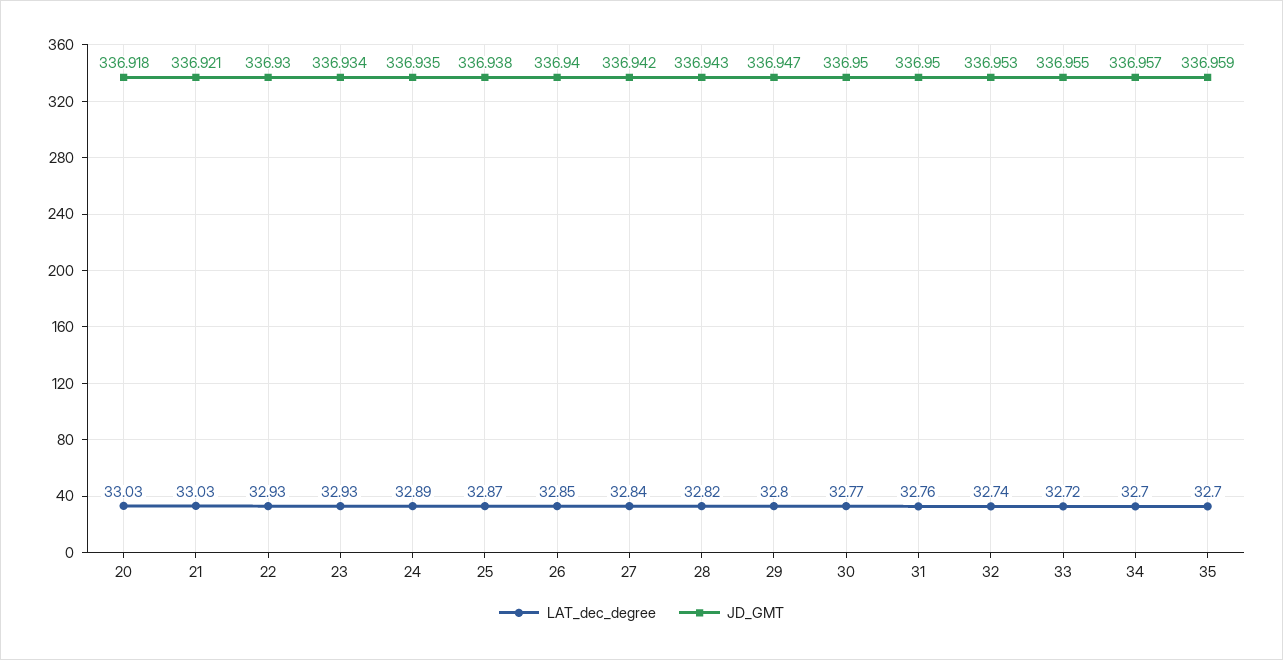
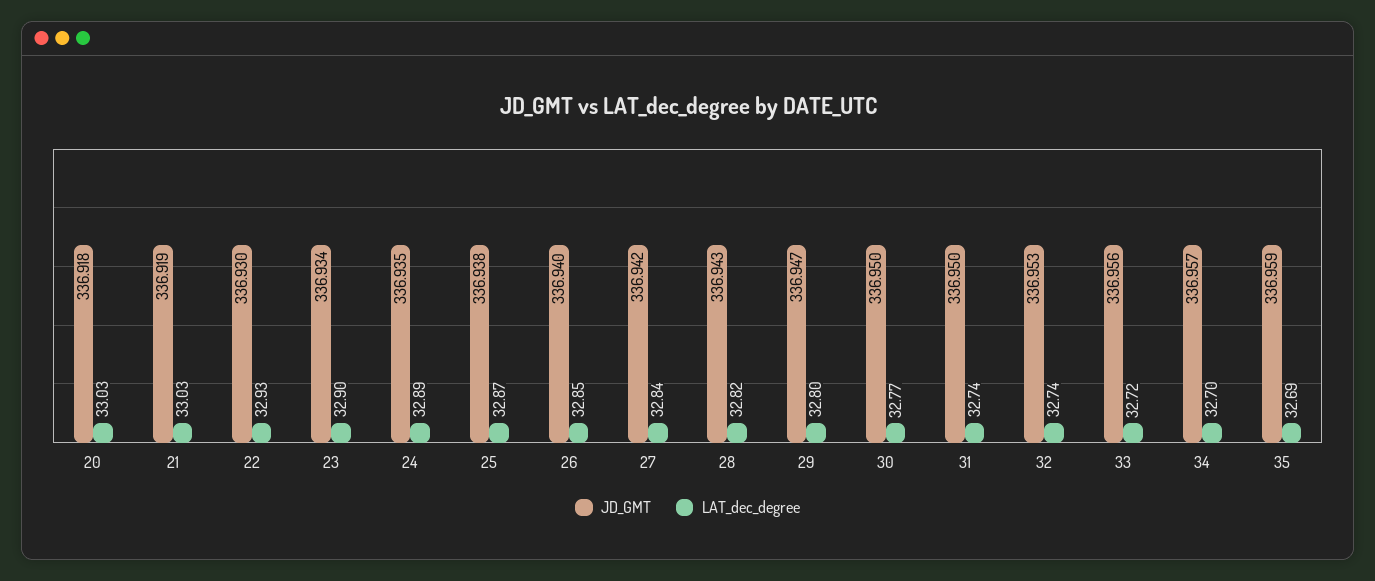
JD_GMT, 21: 336.921 -> 336.919
LAT_dec_degree, 23: 32.93 -> 32.9
LAT_dec_degree, 31: 32.76 -> 32.74
JD_GMT, 33: 336.955 -> 336.956
LAT_dec_degree, 35: 32.7 -> 32.69

